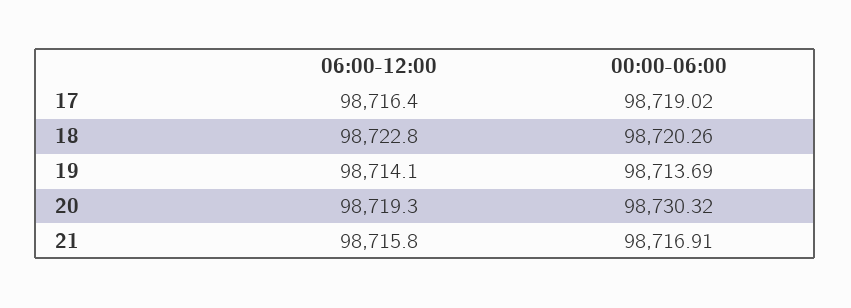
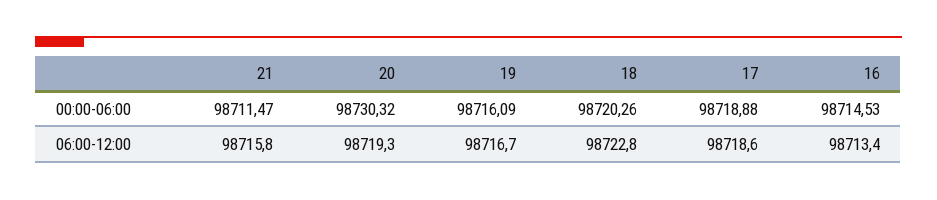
06:00-12:00, 17: 98716.4 -> 98718.6
00:00-06:00, 17: 98719.02 -> 98718.88
06:00-12:00, 19: 98714.1 -> 98716.7
00:00-06:00, 19: 98713.69 -> 98716.09
00:00-06:00, 21: 98716.91 -> 98711.47
00:00-06:00, 16: none -> 98714.53
06:00-12:00, 16: none -> 98713.4

